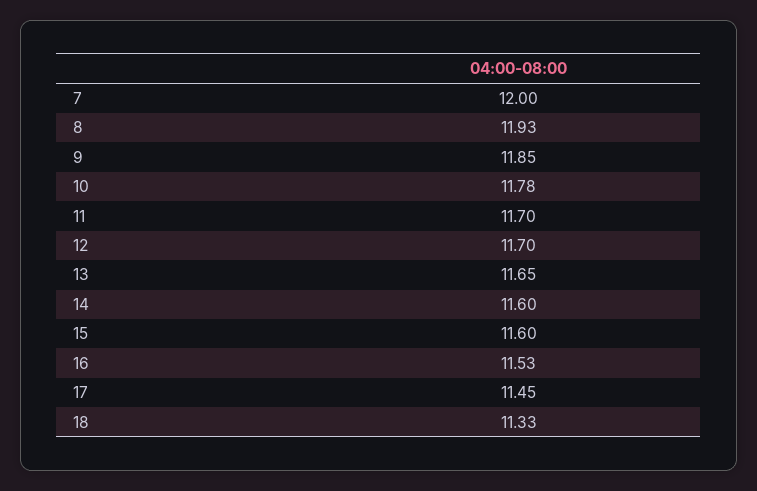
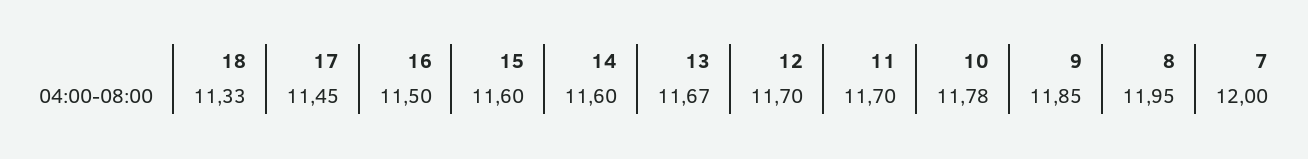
8: 11.93 -> 11.95
13: 11.65 -> 11.67
16: 11.53 -> 11.5

